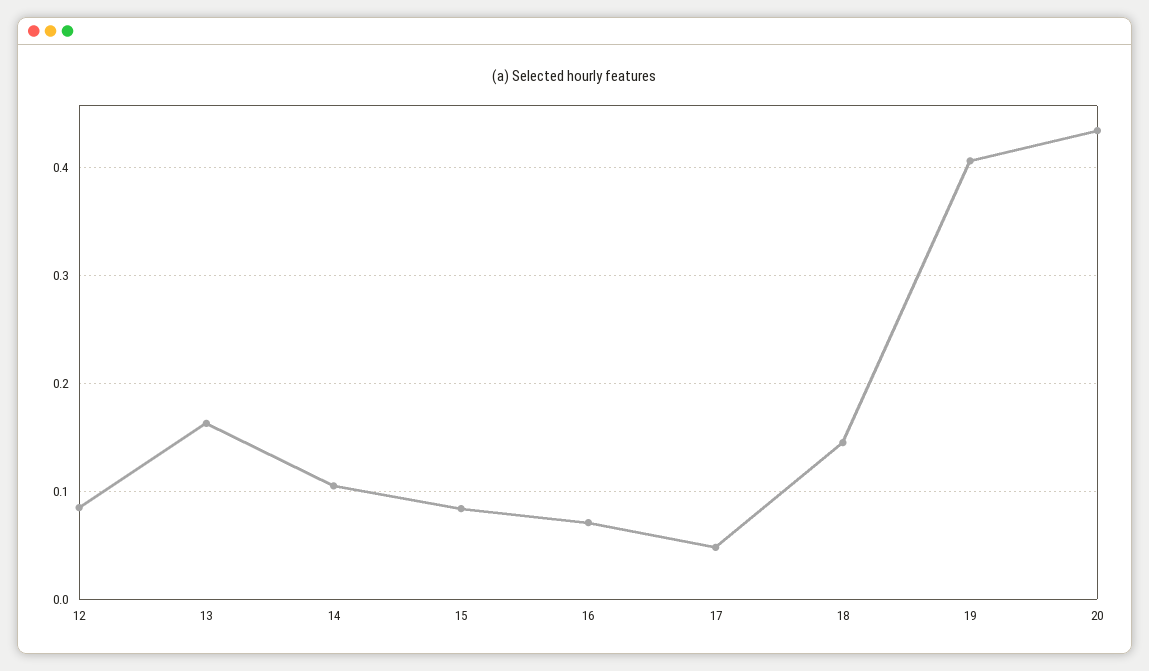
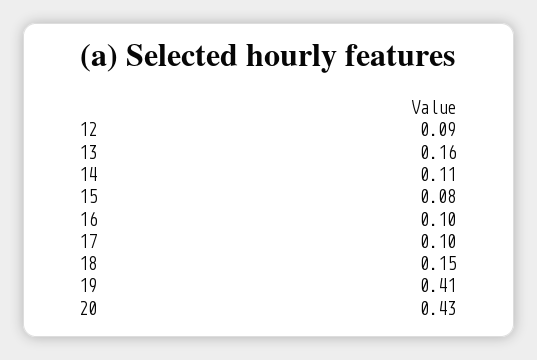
16: 0.07 -> 0.1
17: 0.05 -> 0.1

